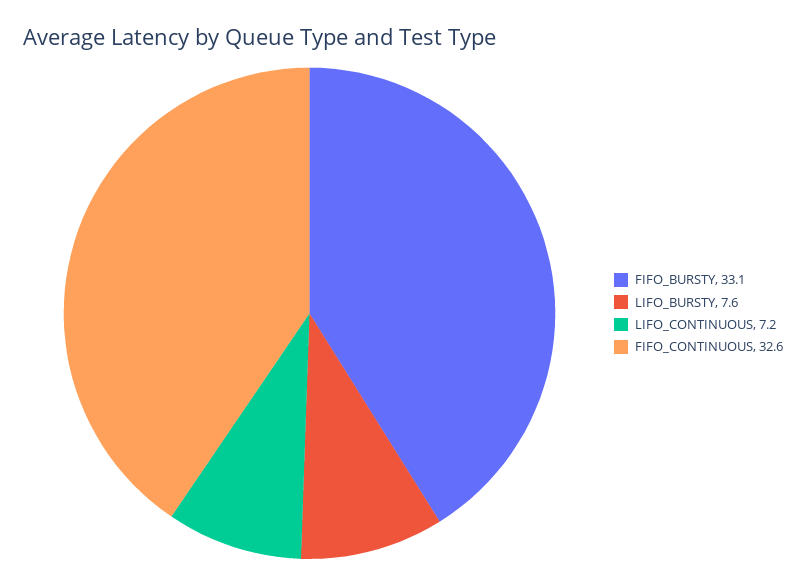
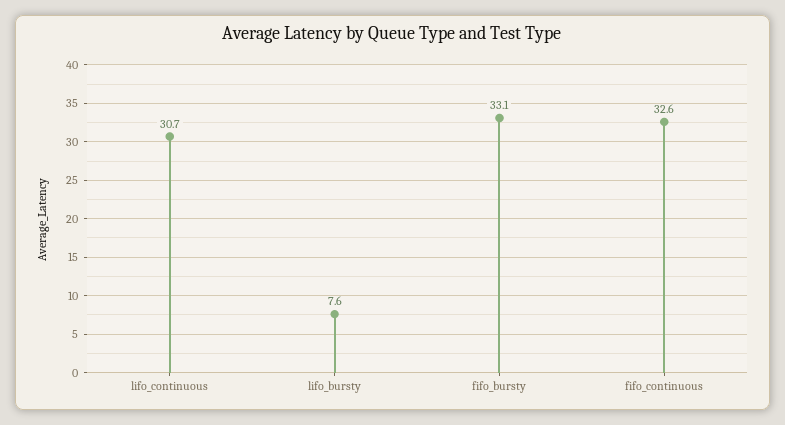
LIFO_CONTINUOUS: 7.2 -> 30.7

